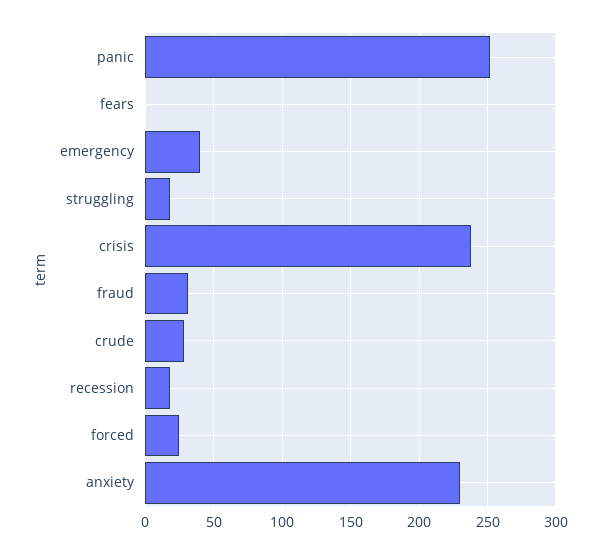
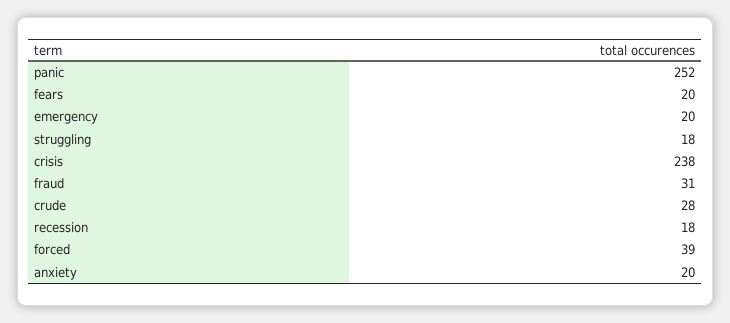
fears: 0 -> 20
emergency: 40 -> 20
forced: 25 -> 39
anxiety: 230 -> 20

